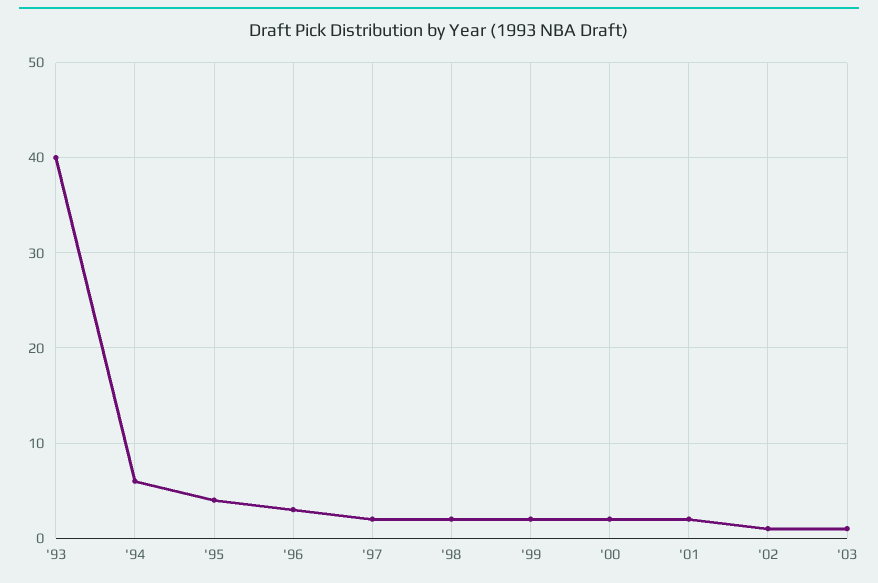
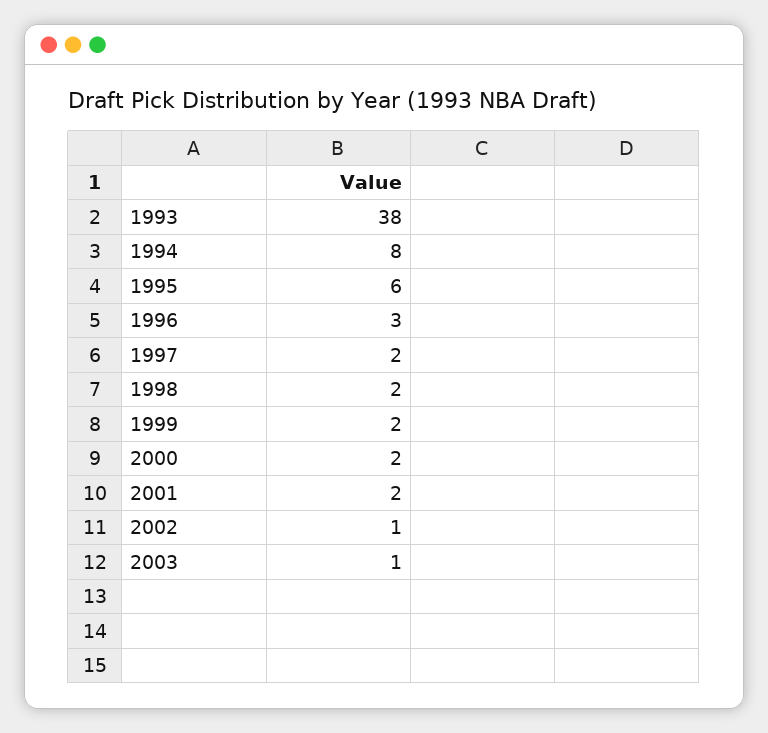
'93: 40 -> 38
'94: 6 -> 8
'95: 4 -> 6

